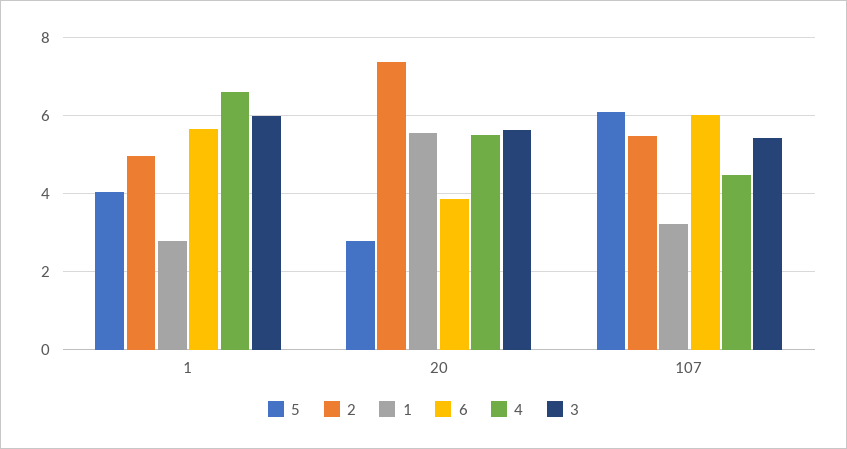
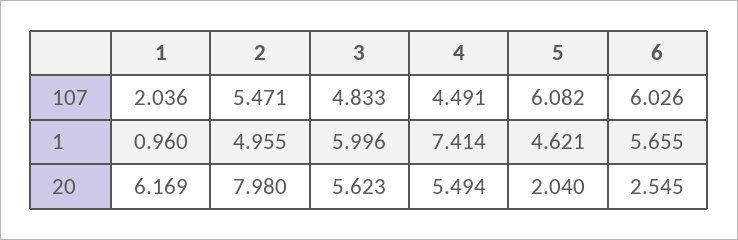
5, 1: 4 -> 4.621
1, 1: 2.8 -> 0.96
4, 1: 6.6 -> 7.414
5, 20: 2.8 -> 2.04
2, 20: 7.4 -> 7.98
1, 20: 5.6 -> 6.169
6, 20: 3.8 -> 2.545
1, 107: 3.2 -> 2.036
3, 107: 5.4 -> 4.833

